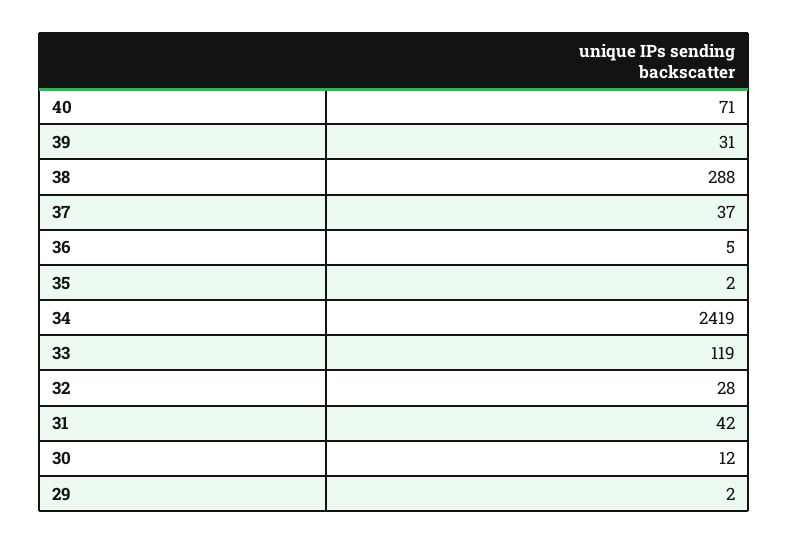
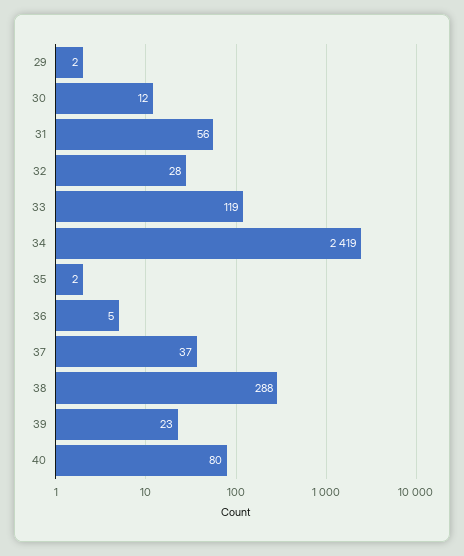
40: 71 -> 80
39: 31 -> 23
31: 42 -> 56

